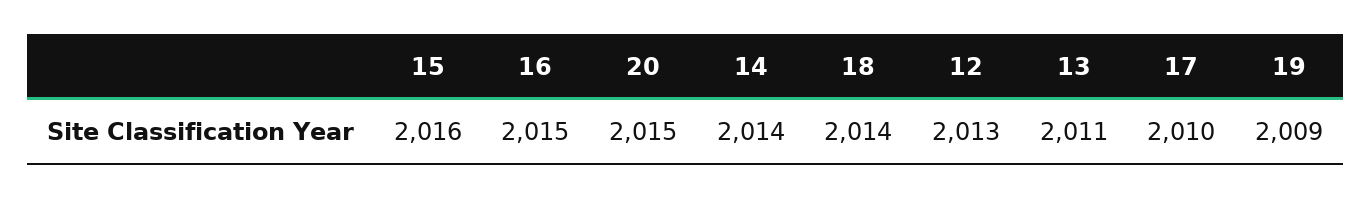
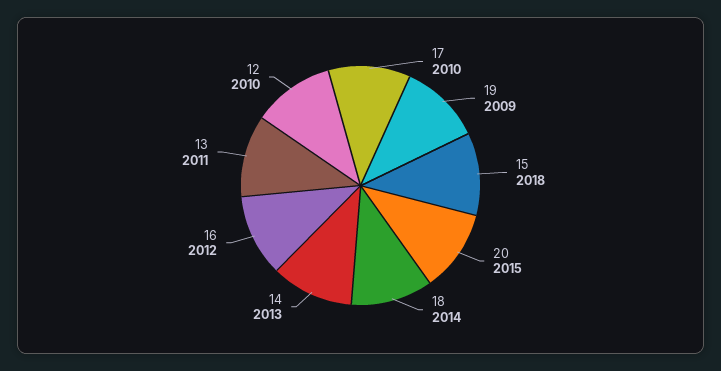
15: 2016 -> 2018
16: 2015 -> 2012
14: 2014 -> 2013
12: 2013 -> 2010

